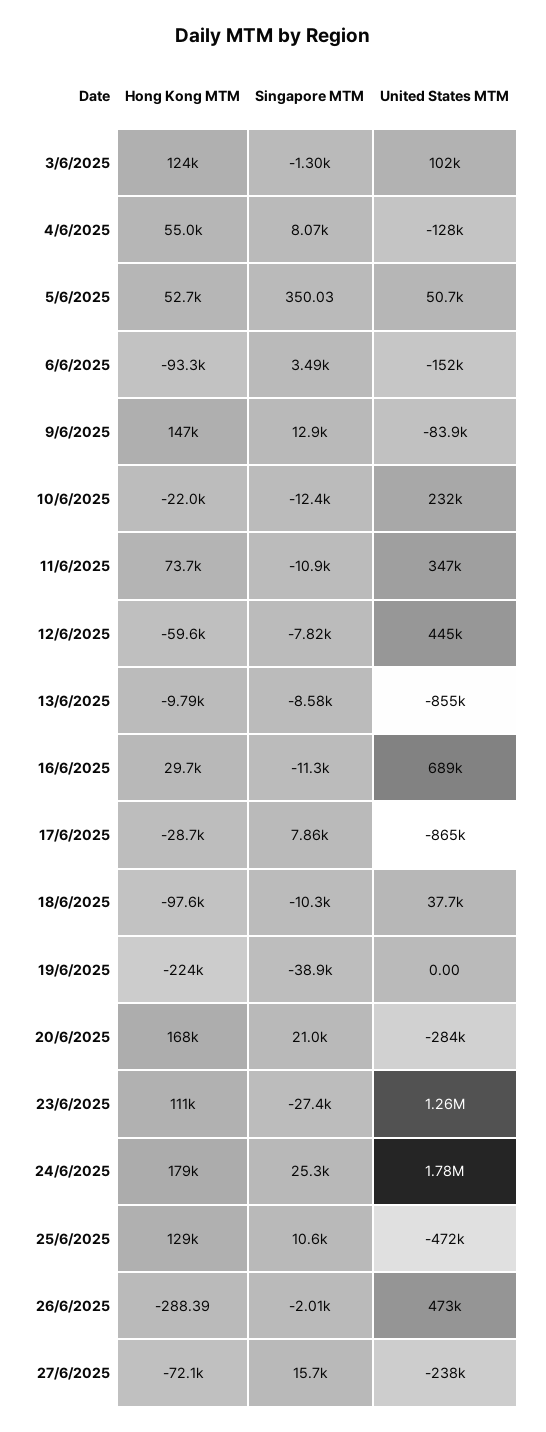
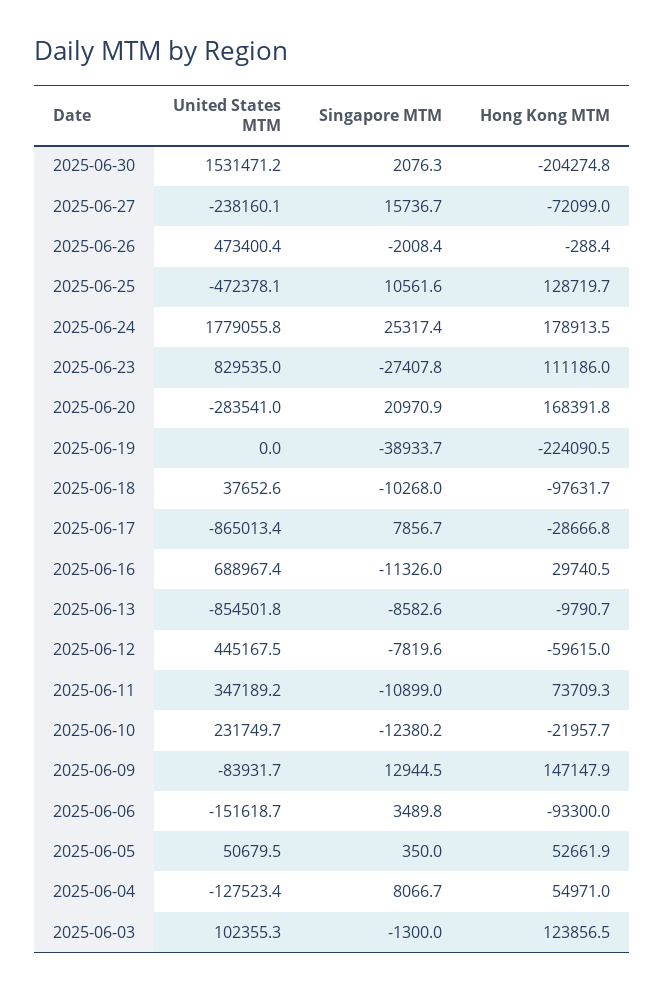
United States MTM, 23/6/2025: 1260000 -> 829535
United States MTM, 2025-06-30: none -> 1531471.2
Singapore MTM, 2025-06-30: none -> 2076.3
Hong Kong MTM, 2025-06-30: none -> -204274.8

